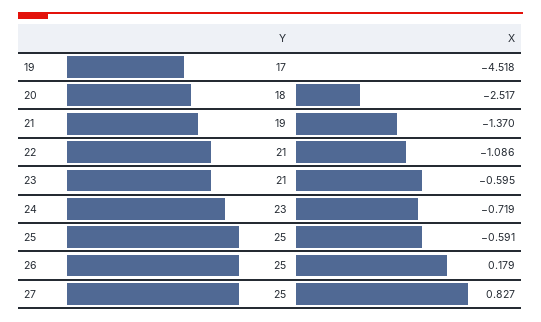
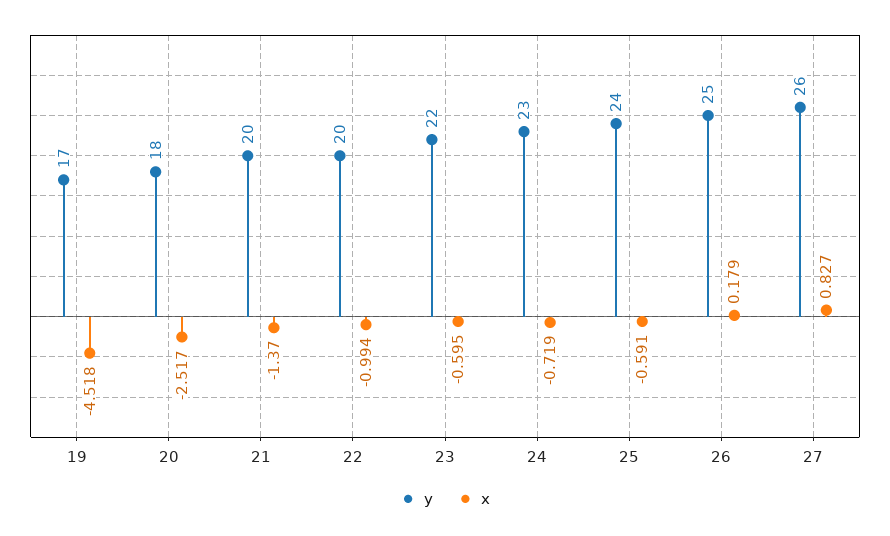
Y, 21: 19 -> 20
Y, 22: 21 -> 20
X, 22: -1.086 -> -0.994
Y, 23: 21 -> 22
Y, 25: 25 -> 24
Y, 27: 25 -> 26

